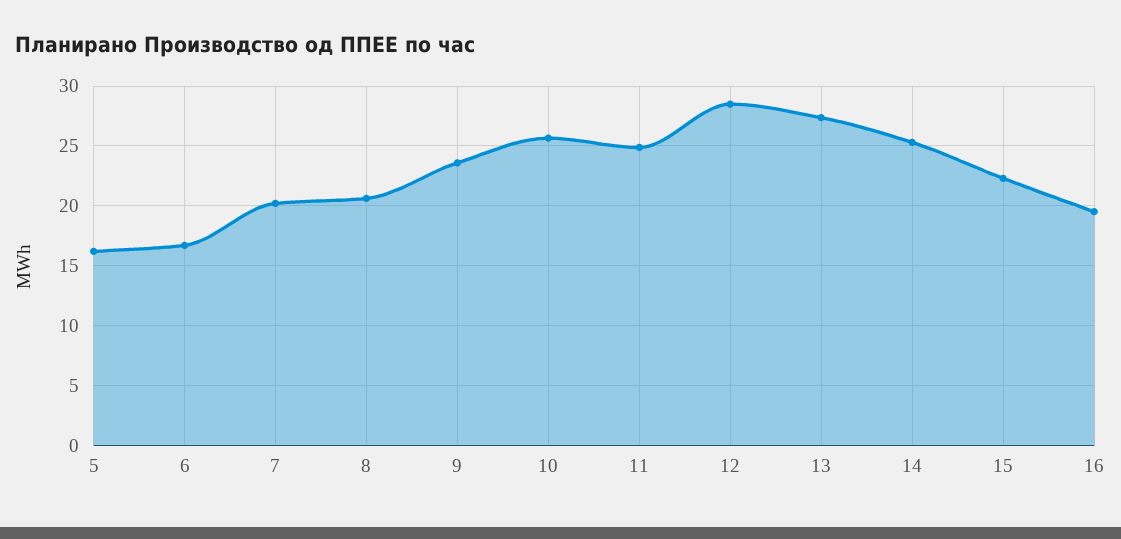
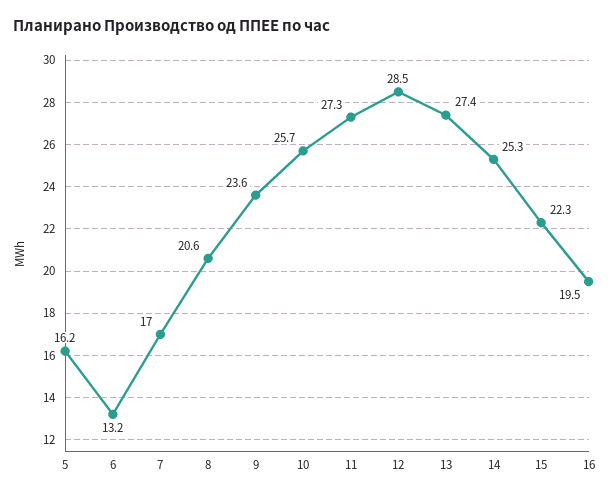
6: 17 -> 13.2
7: 20 -> 17
11: 25 -> 27.3

